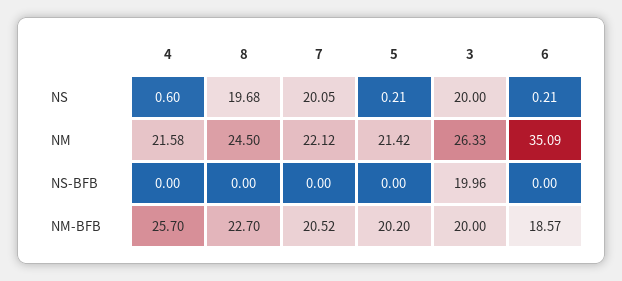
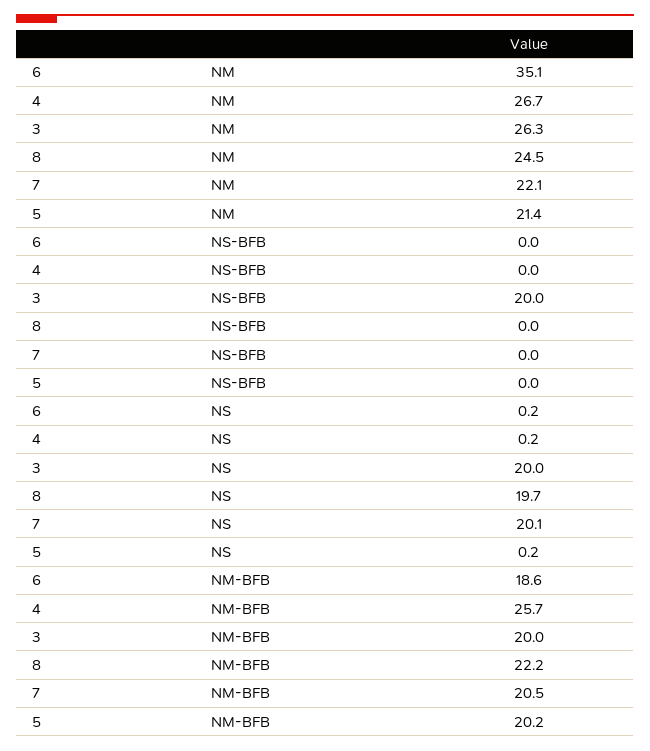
4, NS: 0.6 -> 0.2
4, NM: 21.58 -> 26.7
8, NM-BFB: 22.7 -> 22.2

